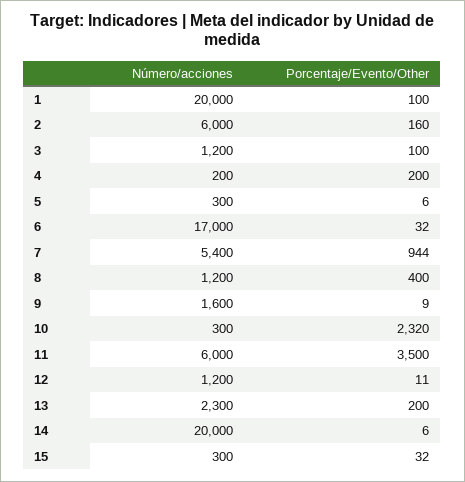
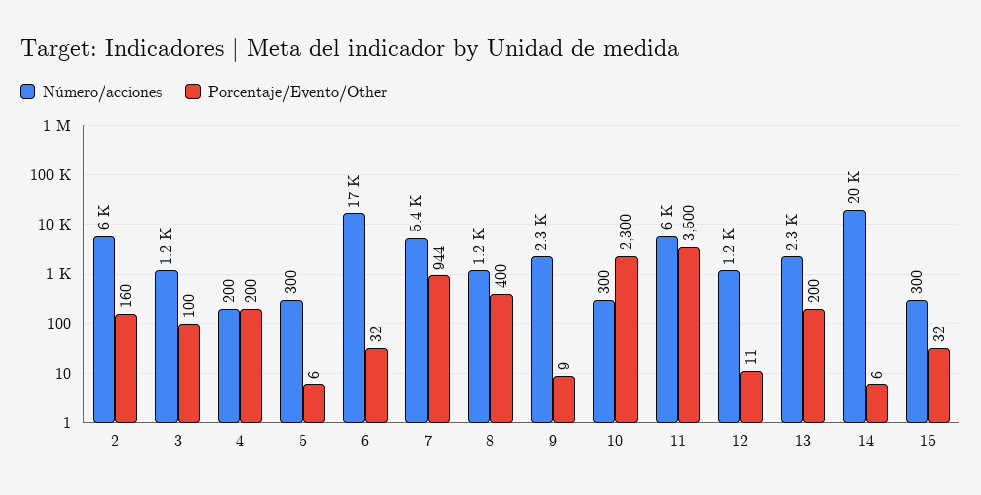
Número/acciones, 1: 20000 -> none
Porcentaje/Evento/Other, 1: 100 -> none
Número/acciones, 9: 1600 -> 2300
Porcentaje/Evento/Other, 10: 2320 -> 2300

